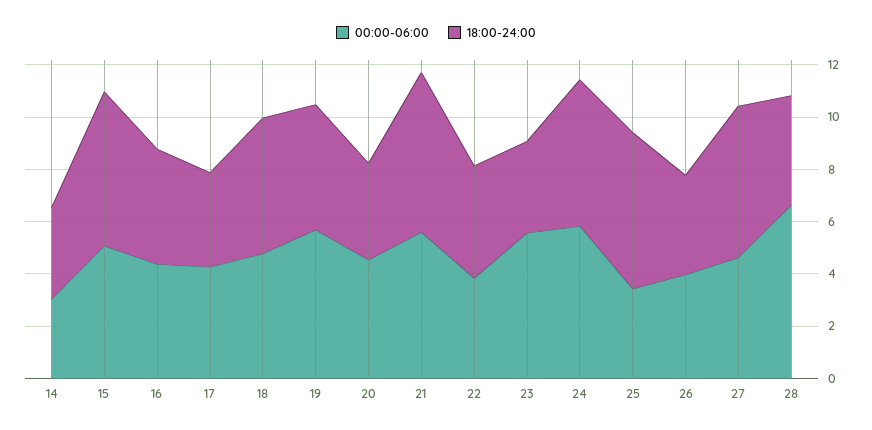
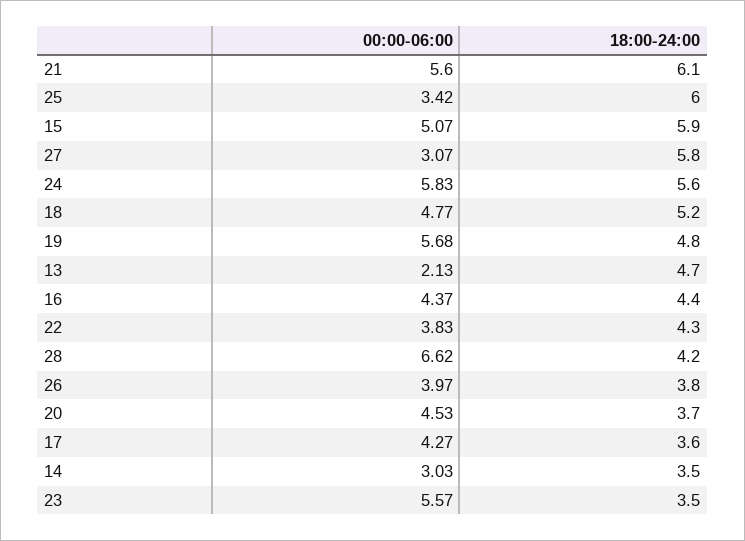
00:00-06:00, 27: 4.5 -> 3.07
00:00-06:00, 13: none -> 2.13
18:00-24:00, 13: none -> 4.7

